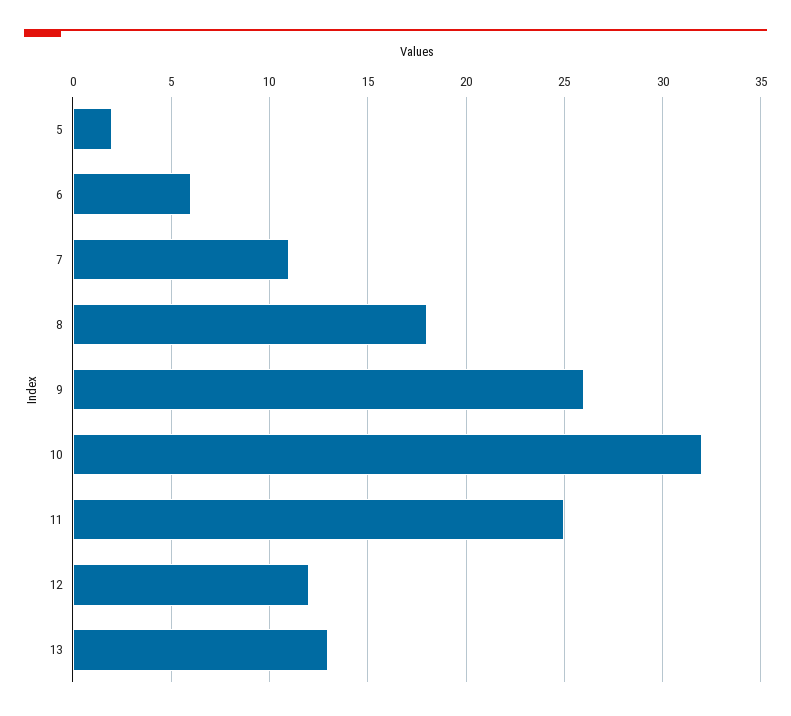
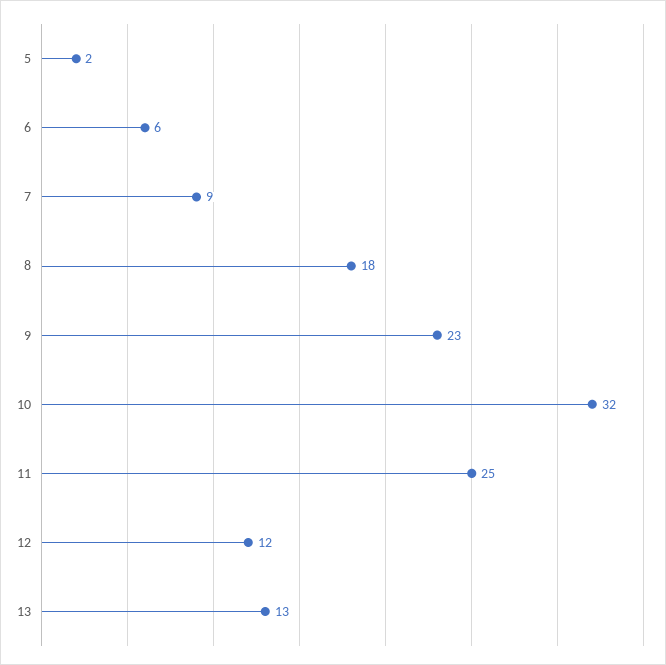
7: 11 -> 9
9: 26 -> 23

